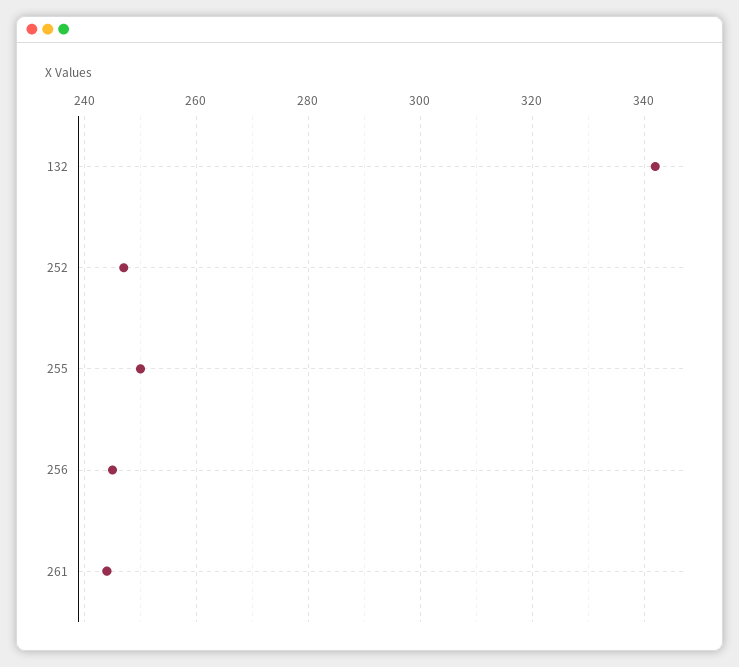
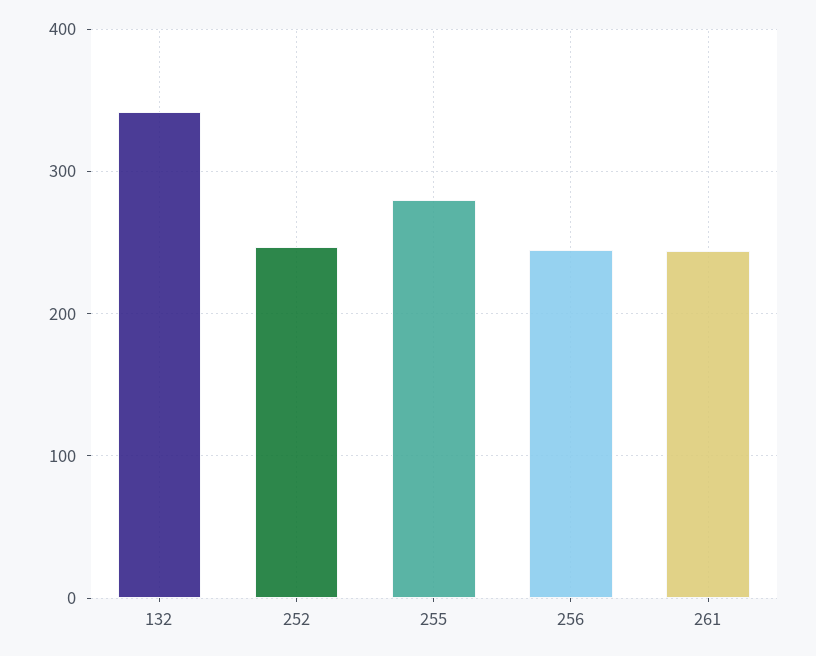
255: 250 -> 280

